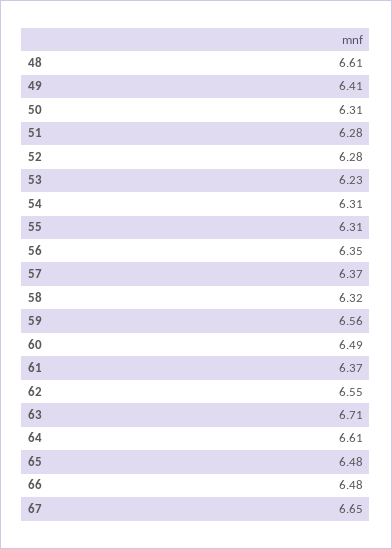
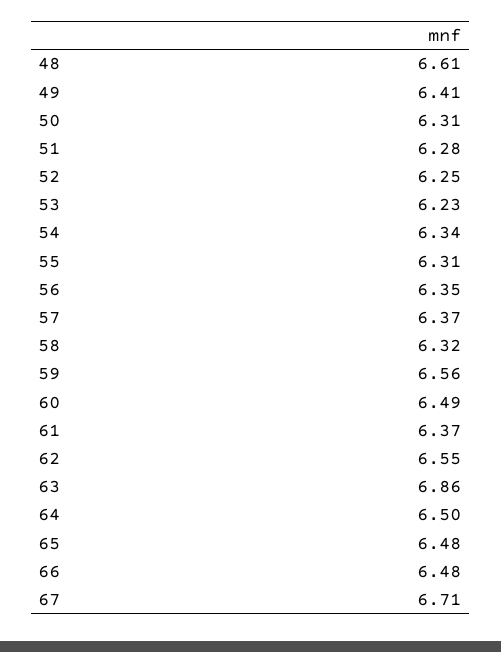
52: 6.28 -> 6.25
54: 6.31 -> 6.34
63: 6.71 -> 6.86
64: 6.61 -> 6.5
67: 6.65 -> 6.71

